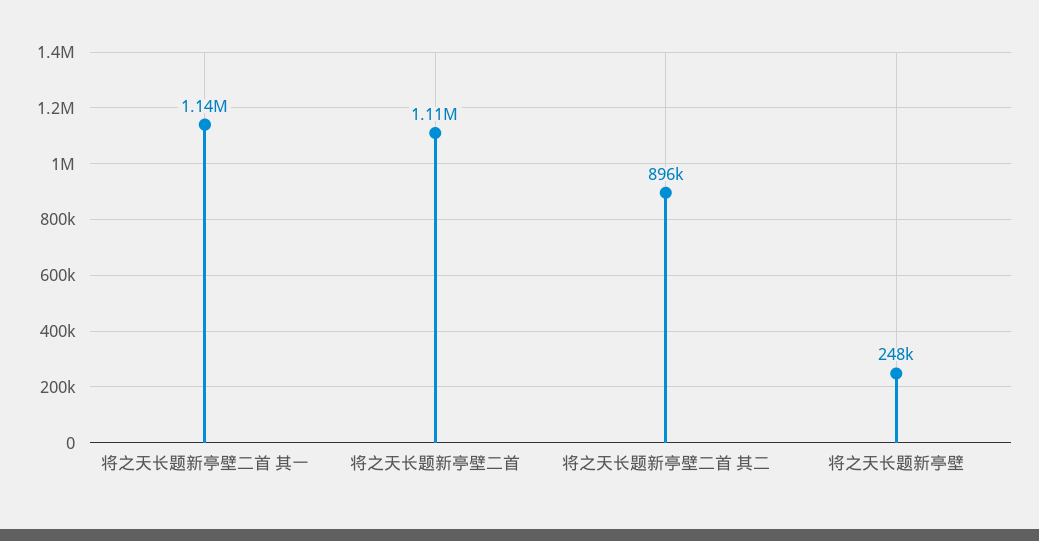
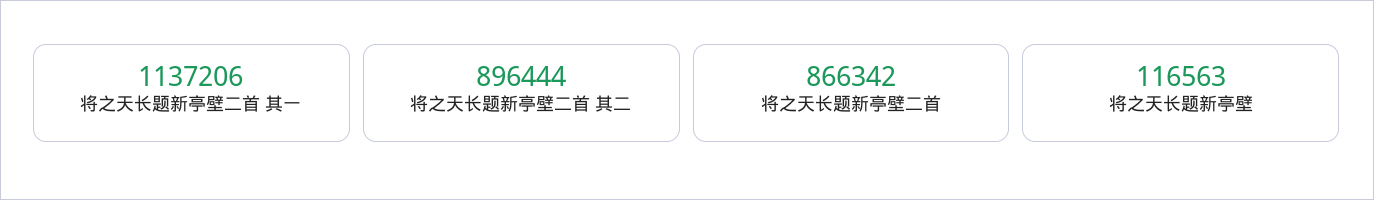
将之天长题新亭壁二首: 1110000 -> 866342
将之天长题新亭壁: 248000 -> 116563

